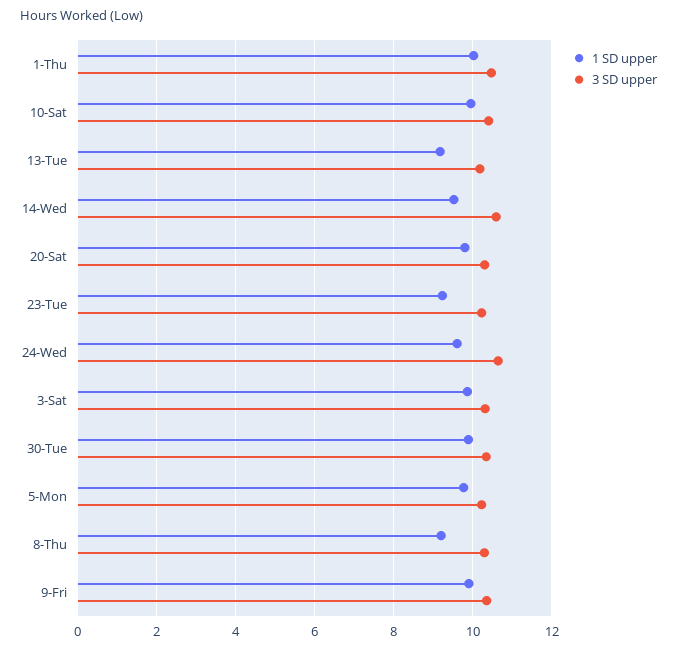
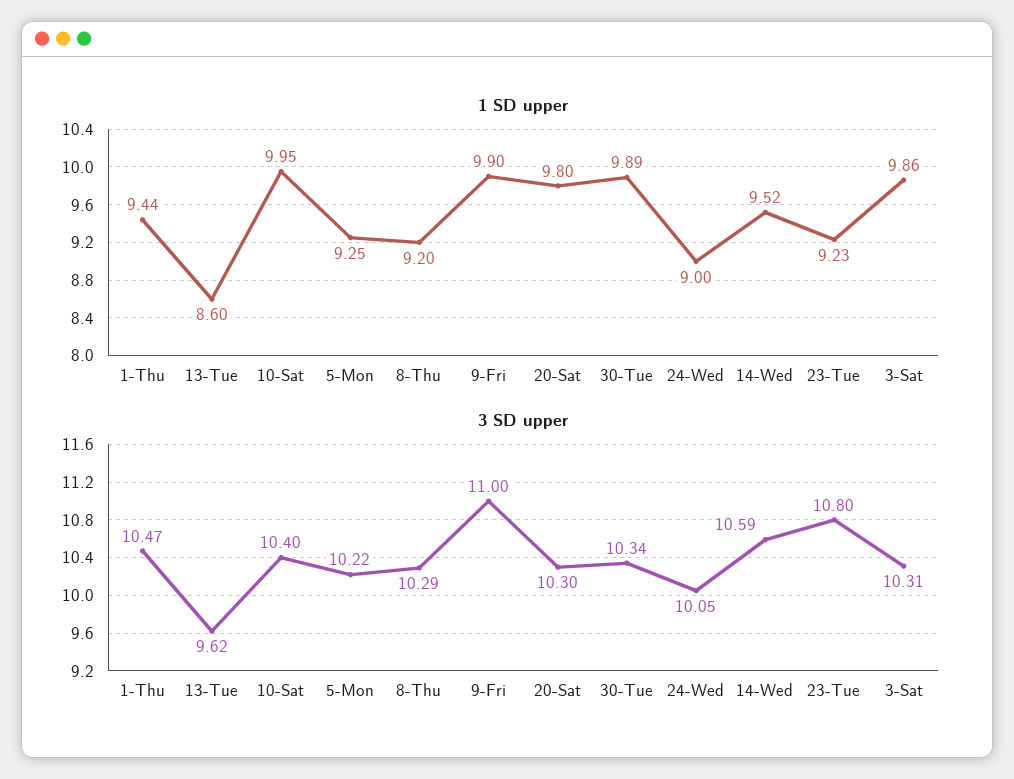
1 SD upper, 1-Thu: 10 -> 9.44
1 SD upper, 13-Tue: 9.2 -> 8.6
3 SD upper, 13-Tue: 10.2 -> 9.62
3 SD upper, 23-Tue: 10.2 -> 10.8
1 SD upper, 24-Wed: 9.6 -> 9
3 SD upper, 24-Wed: 10.6 -> 10.05
1 SD upper, 5-Mon: 9.8 -> 9.25
3 SD upper, 9-Fri: 10.4 -> 11

